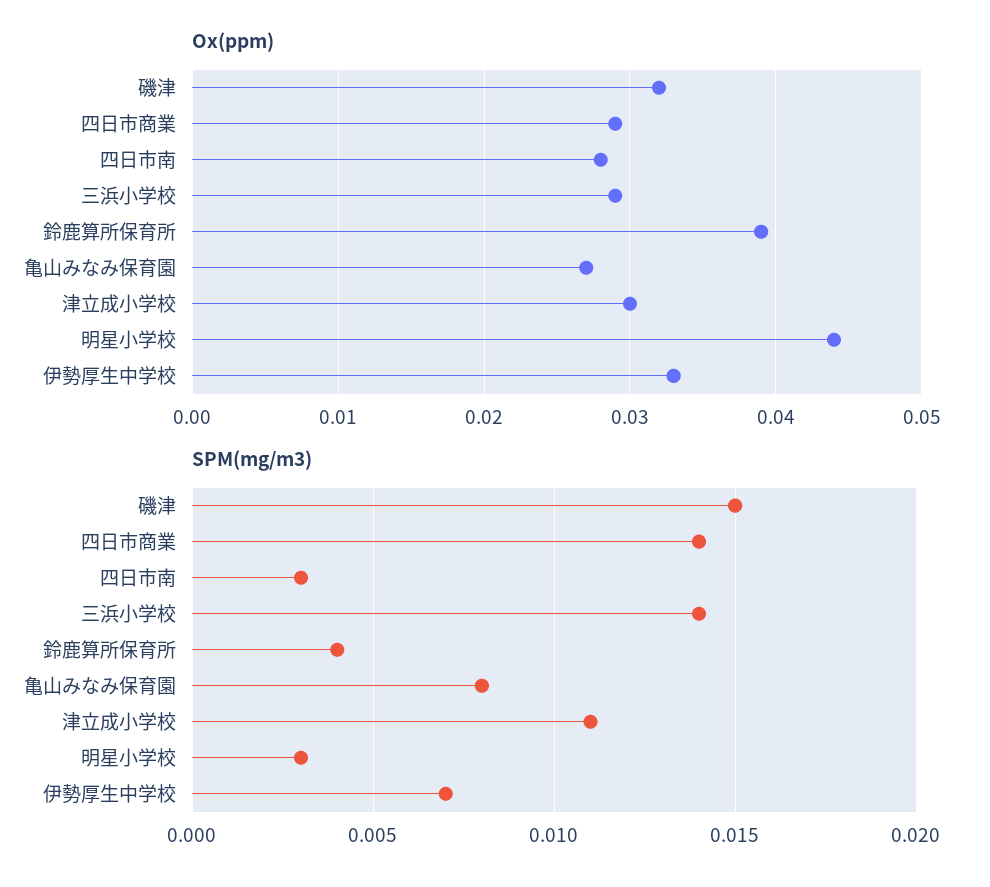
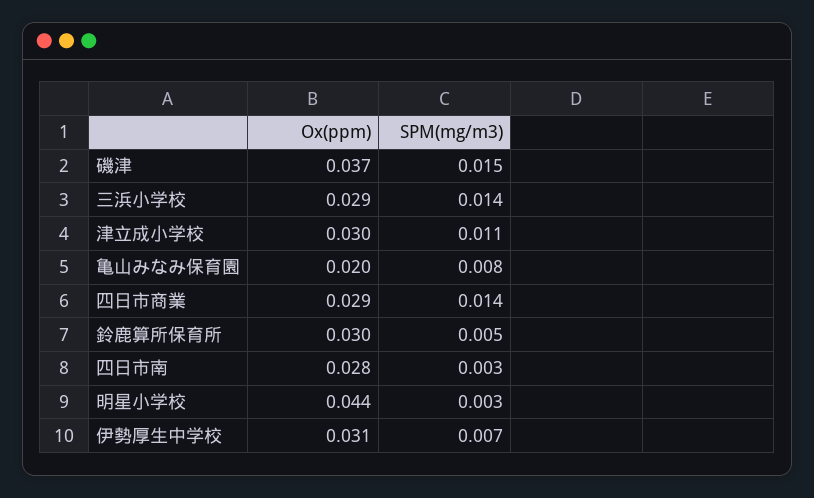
Ox(ppm), 磯津: 0.032 -> 0.037
Ox(ppm), 鈴鹿算所保育所: 0.039 -> 0.03
Ox(ppm), 亀山みなみ保育園: 0.027 -> 0.02
Ox(ppm), 伊勢厚生中学校: 0.033 -> 0.031
SPM(mg/m3), 鈴鹿算所保育所: 0.004 -> 0.005

